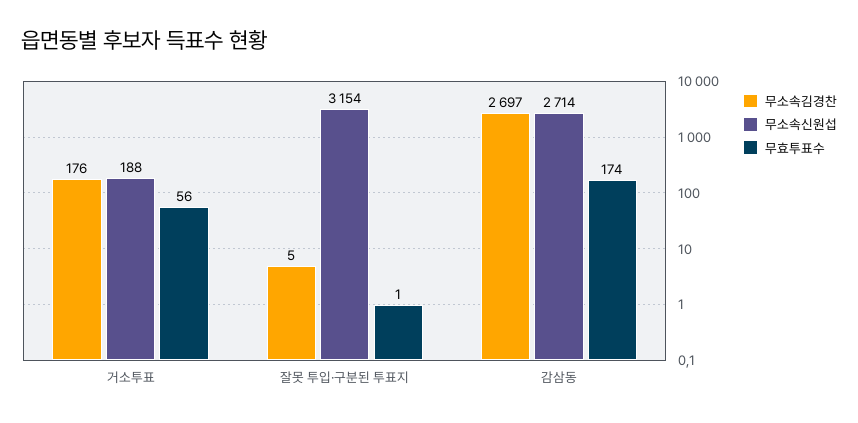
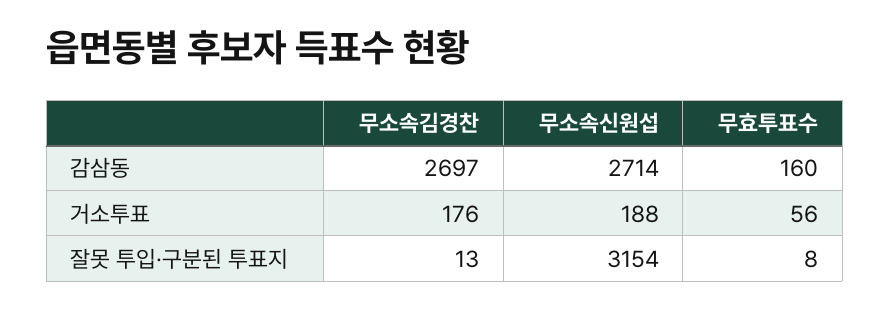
무소속김경찬, 잘못 투입·구분된 투표지: 5 -> 13
무효투표수, 잘못 투입·구분된 투표지: 1 -> 8
무효투표수, 감삼동: 174 -> 160

